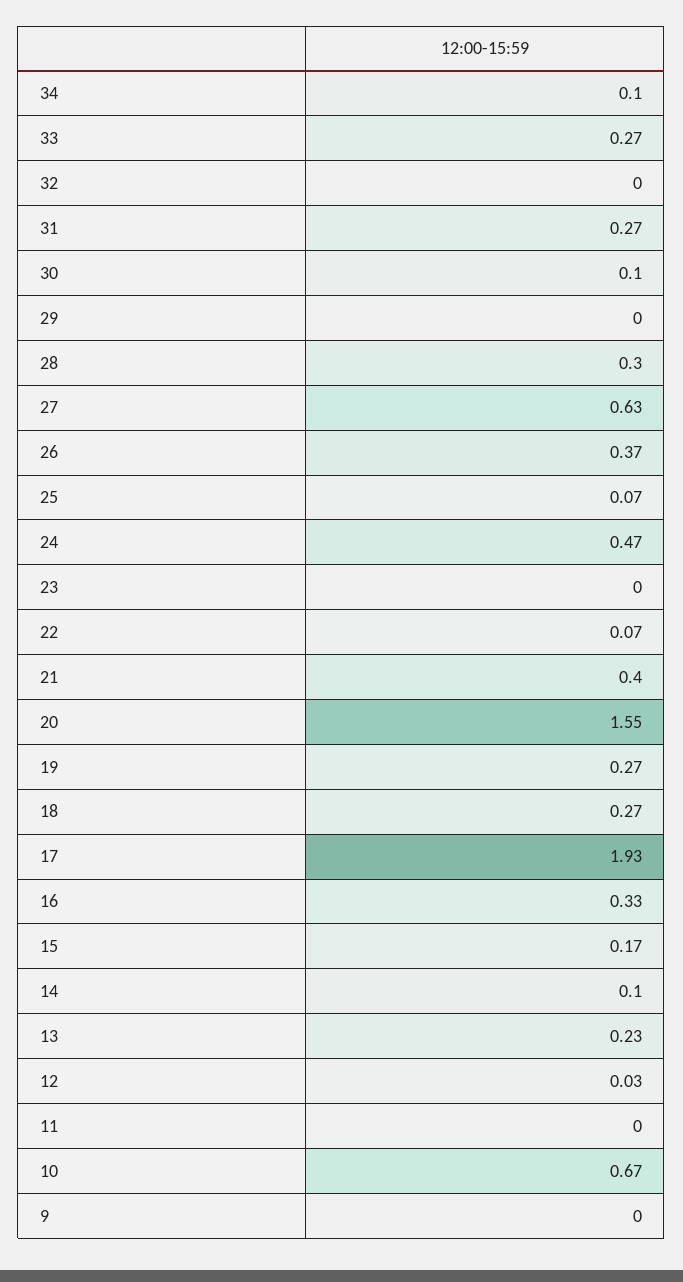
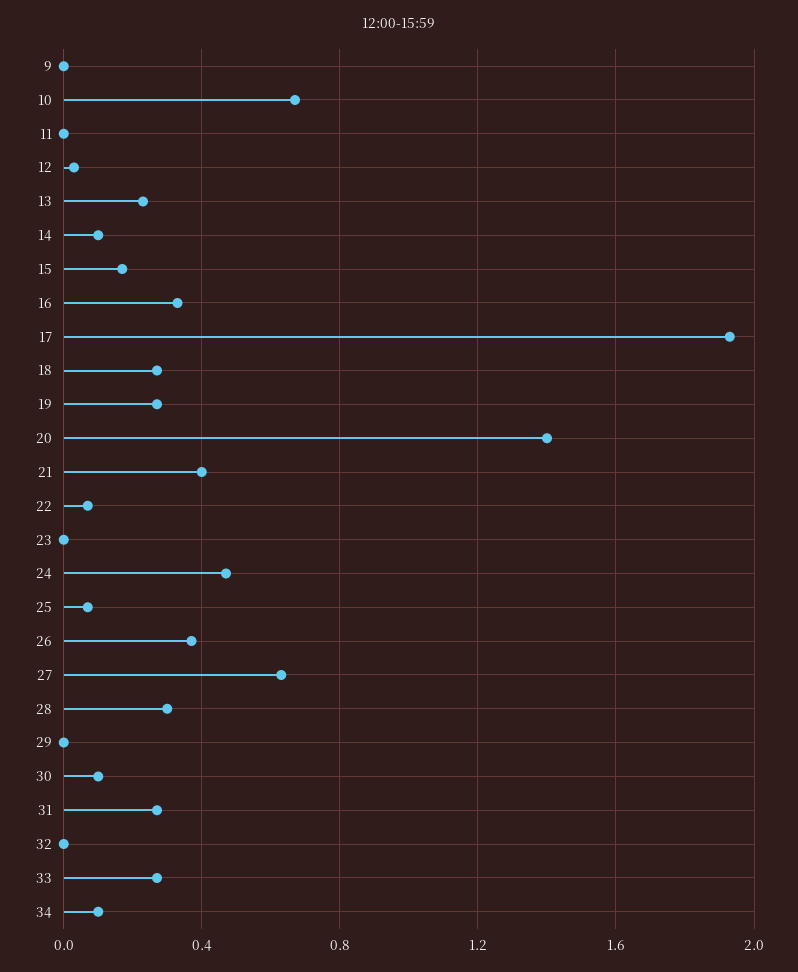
20: 1.55 -> 1.4

